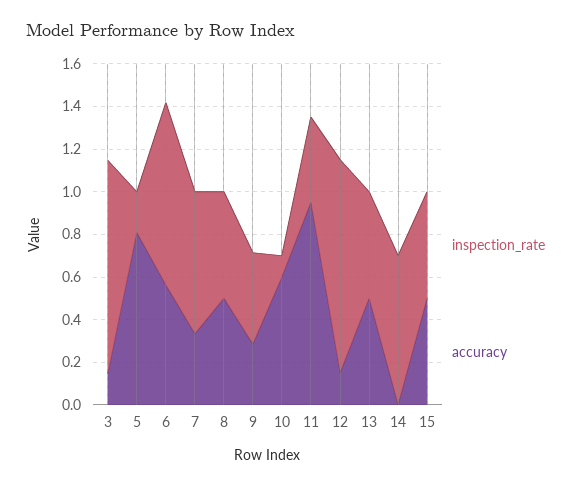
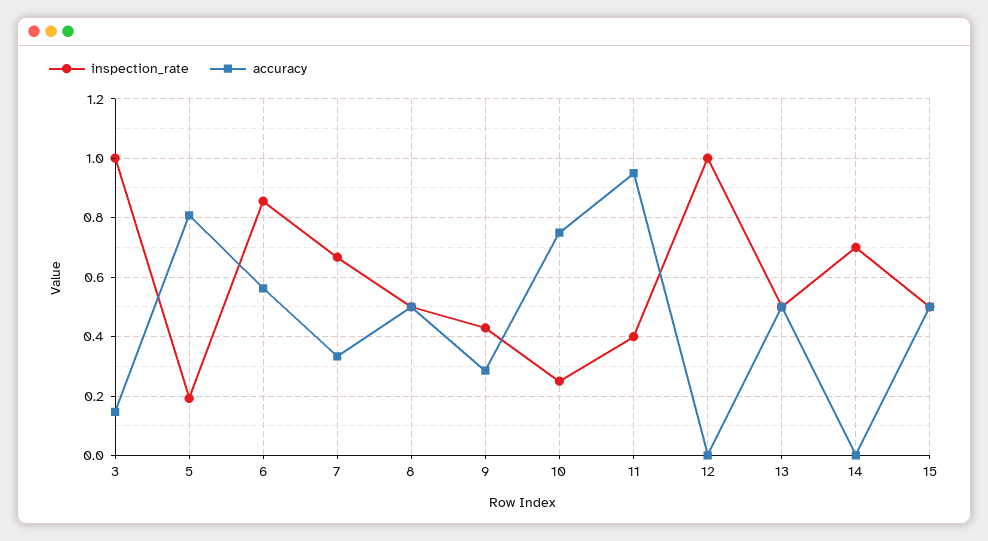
inspection_rate, 10: 0.1 -> 0.25
accuracy, 10: 0.6 -> 0.75
accuracy, 12: 0.15 -> 0

